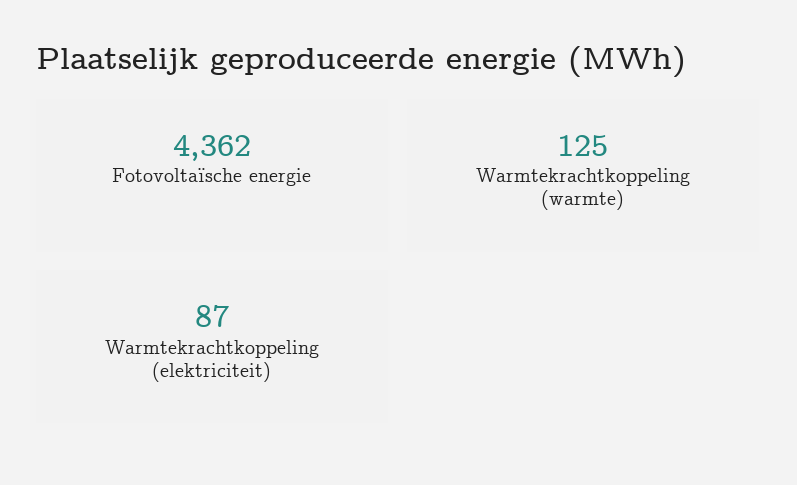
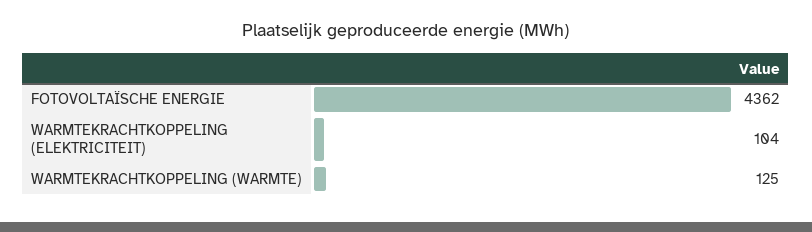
Warmtekrachtkoppeling (elektriciteit): 87 -> 104

